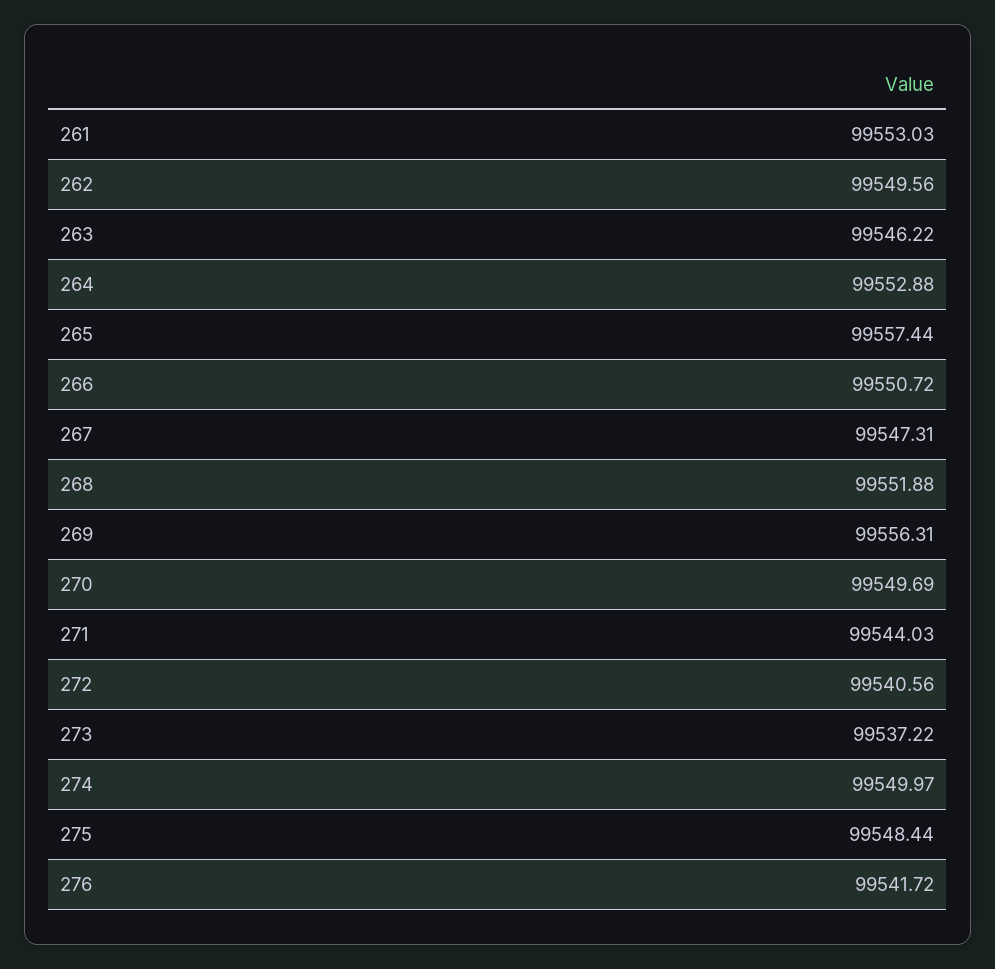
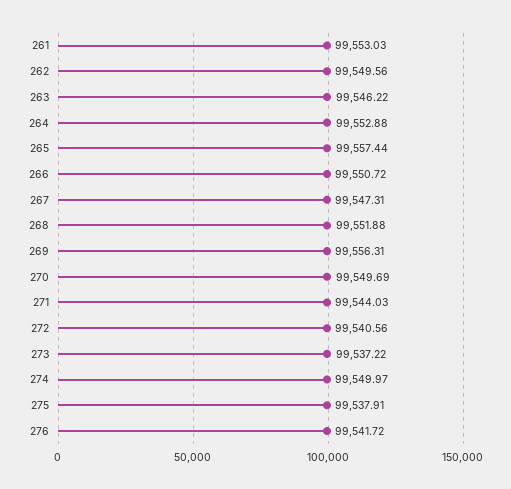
275: 99548.44 -> 99537.91

